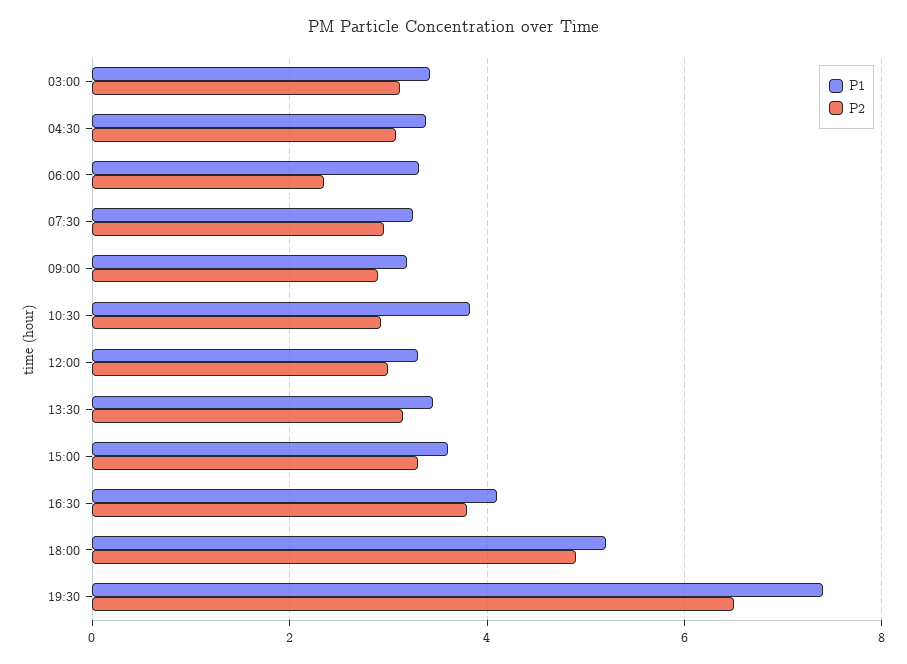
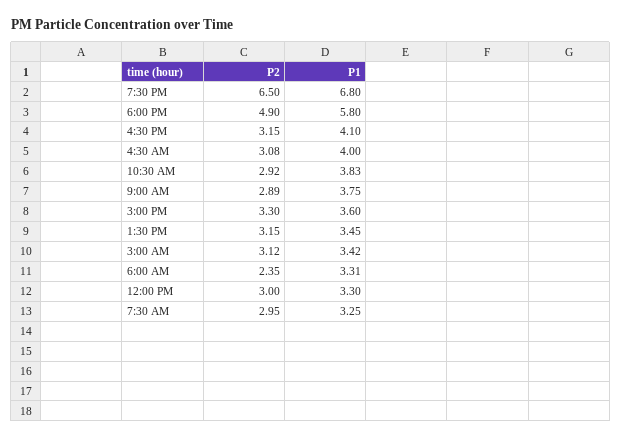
P1, 04:30: 3.4 -> 4
P1, 09:00: 3.2 -> 3.75
P2, 16:30: 3.8 -> 3.15
P1, 18:00: 5.2 -> 5.8
P1, 19:30: 7.4 -> 6.8

